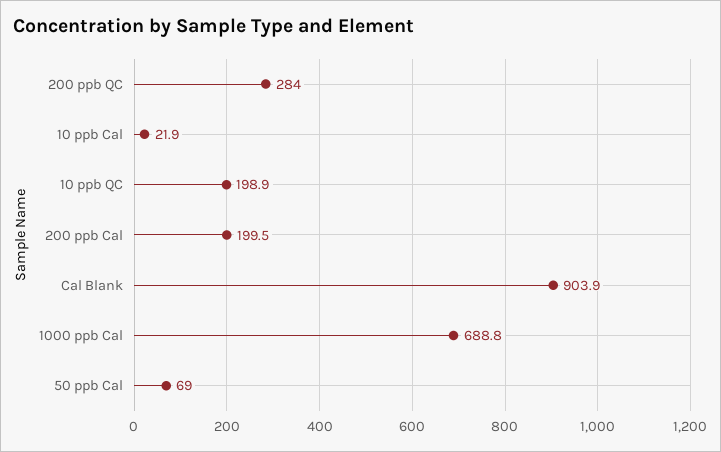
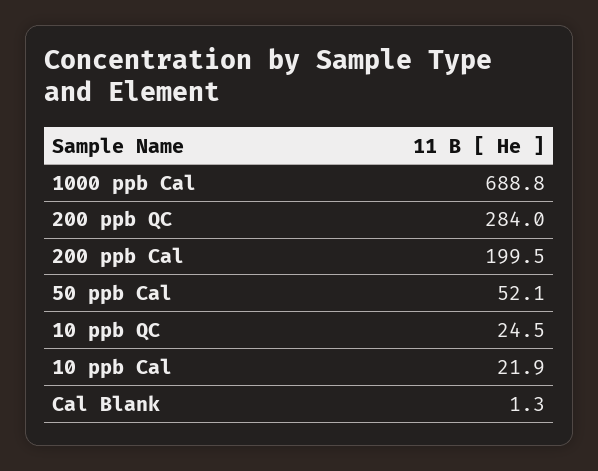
10 ppb QC: 198.9 -> 24.5
Cal Blank: 903.9 -> 1.3
50 ppb Cal: 69 -> 52.1

